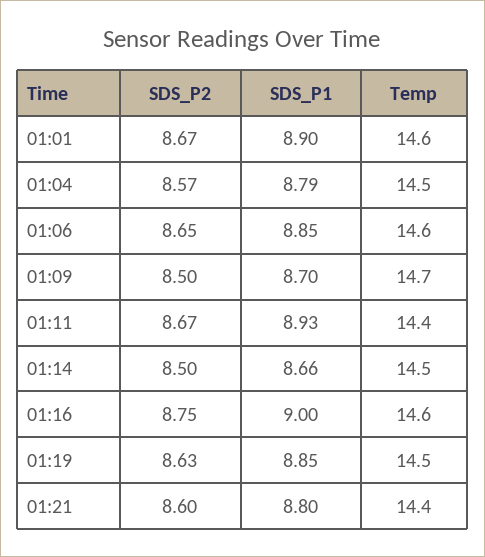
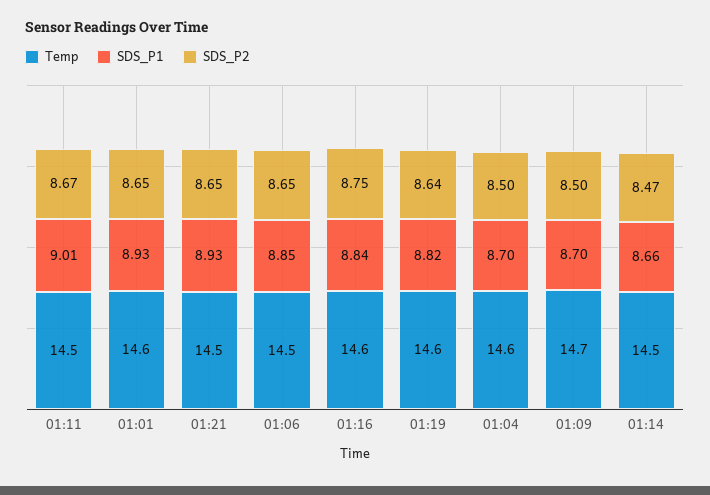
SDS_P2, 01:01: 8.67 -> 8.65
SDS_P1, 01:01: 8.9 -> 8.93
SDS_P2, 01:04: 8.57 -> 8.5
SDS_P1, 01:04: 8.79 -> 8.7
Temp, 01:04: 14.5 -> 14.6
Temp, 01:06: 14.6 -> 14.5
SDS_P1, 01:11: 8.93 -> 9.01
Temp, 01:11: 14.4 -> 14.5
SDS_P2, 01:14: 8.5 -> 8.47
SDS_P1, 01:16: 9 -> 8.84
SDS_P2, 01:19: 8.63 -> 8.64
SDS_P1, 01:19: 8.85 -> 8.82
Temp, 01:19: 14.5 -> 14.6
SDS_P2, 01:21: 8.6 -> 8.65
SDS_P1, 01:21: 8.8 -> 8.93
Temp, 01:21: 14.4 -> 14.5

